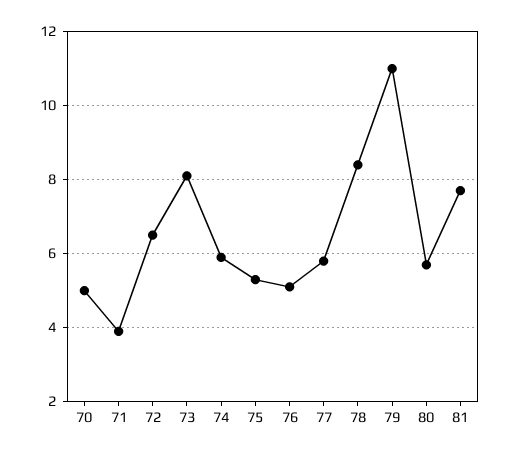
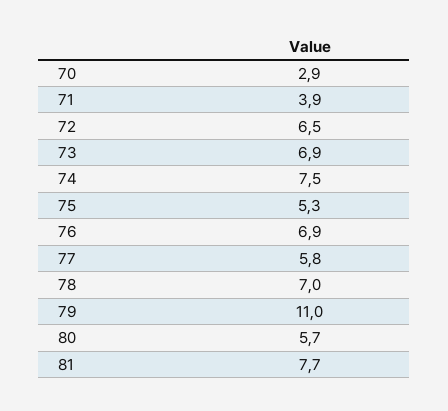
70: 5 -> 2.9
73: 8 -> 6.9
74: 6 -> 7.5
76: 5 -> 6.9
78: 8.5 -> 7

